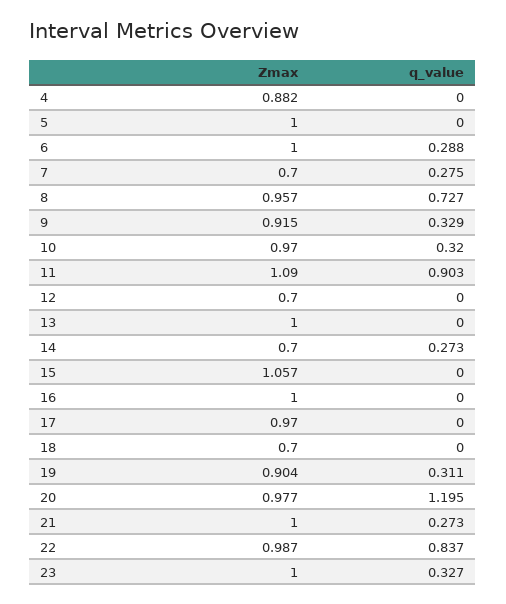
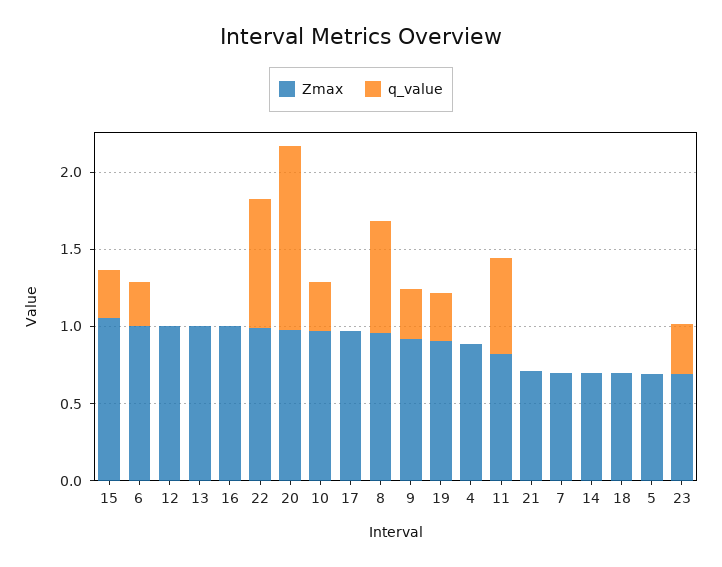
Zmax, 5: 1 -> 0.7
q_value, 7: 0.275 -> 0
Zmax, 11: 1.09 -> 0.8
q_value, 11: 0.903 -> 0.6
Zmax, 12: 0.7 -> 1
q_value, 14: 0.273 -> 0
q_value, 15: 0 -> 0.3
Zmax, 21: 1 -> 0.7
q_value, 21: 0.273 -> 0
Zmax, 23: 1 -> 0.7

